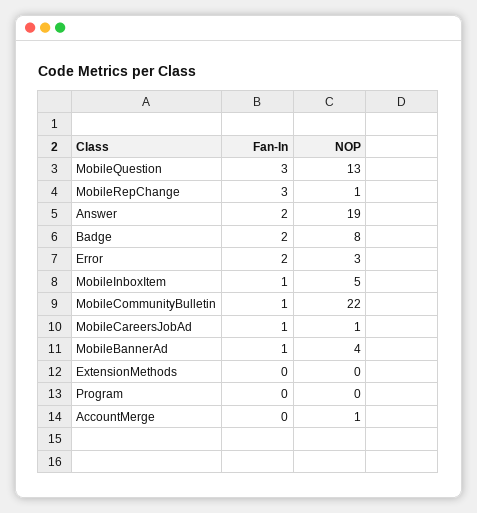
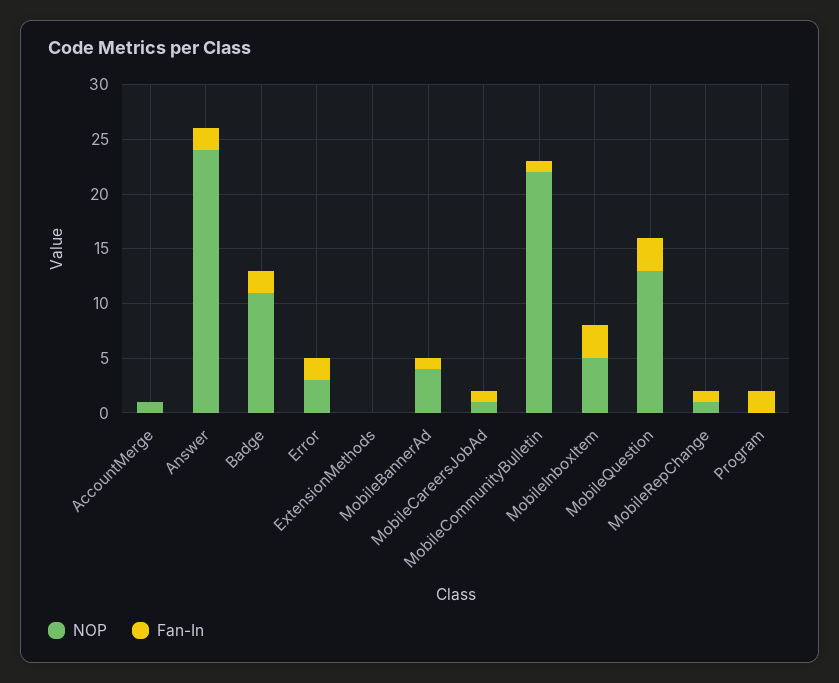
Fan-In, MobileRepChange: 3 -> 1
NOP, Answer: 19 -> 24
NOP, Badge: 8 -> 11
Fan-In, MobileInboxItem: 1 -> 3
Fan-In, Program: 0 -> 2

